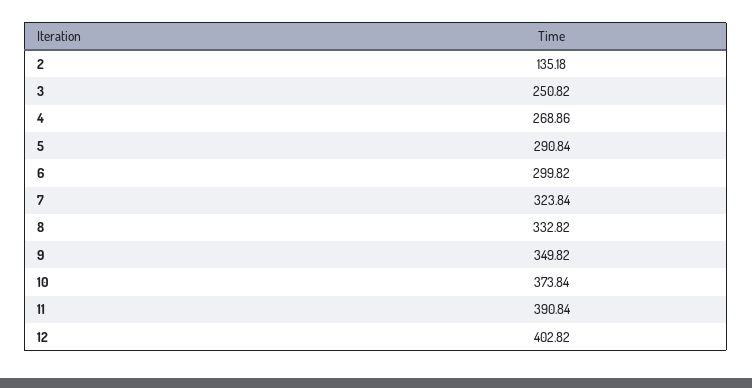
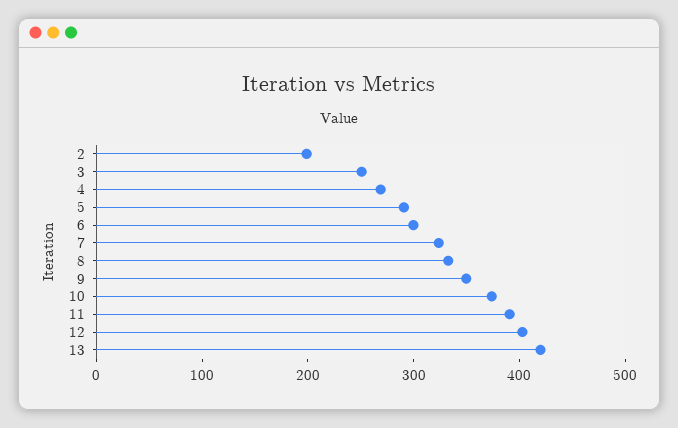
2: 135.18 -> 200
13: none -> 420

